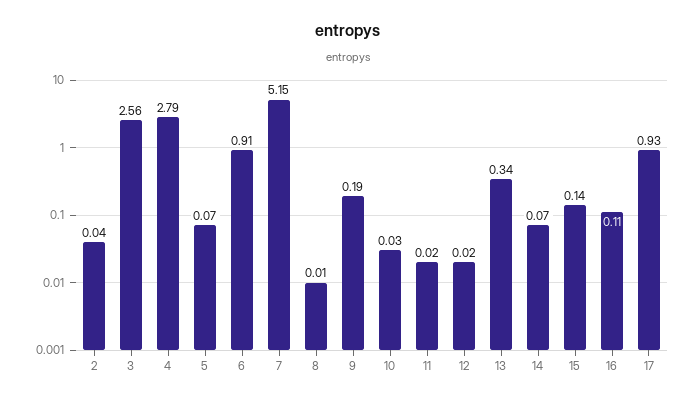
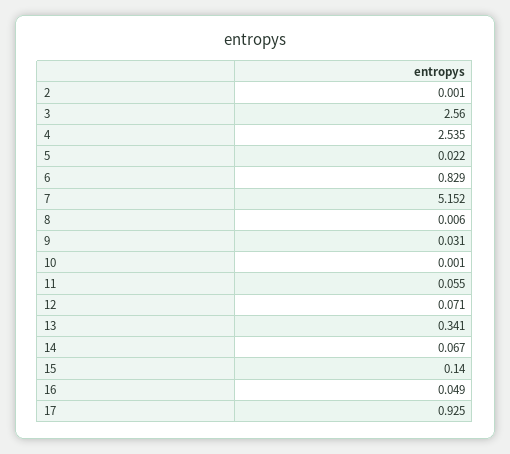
2: 0.04 -> 0.001
4: 2.79 -> 2.535
5: 0.07 -> 0.022
6: 0.91 -> 0.829
9: 0.19 -> 0.031
10: 0.03 -> 0.001
11: 0.02 -> 0.055
12: 0.02 -> 0.071
16: 0.11 -> 0.049

